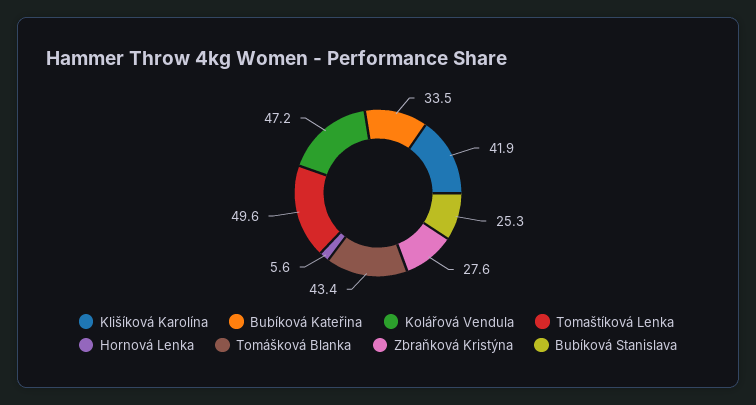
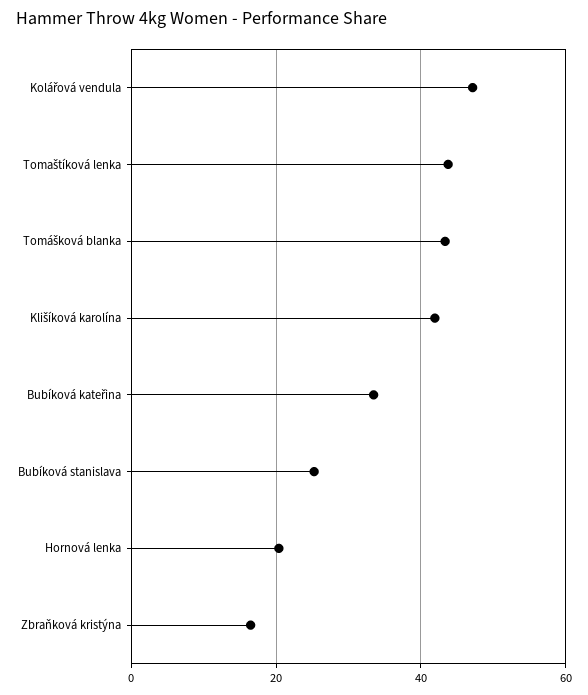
Tomaštíková Lenka: 49.6 -> 44
Hornová Lenka: 5.6 -> 20
Zbraňková Kristýna: 27.6 -> 16

